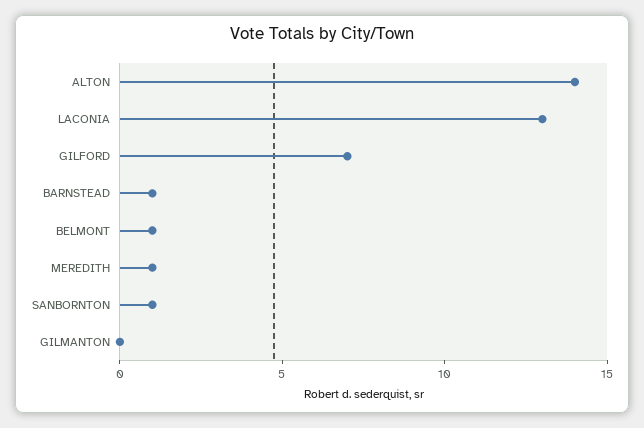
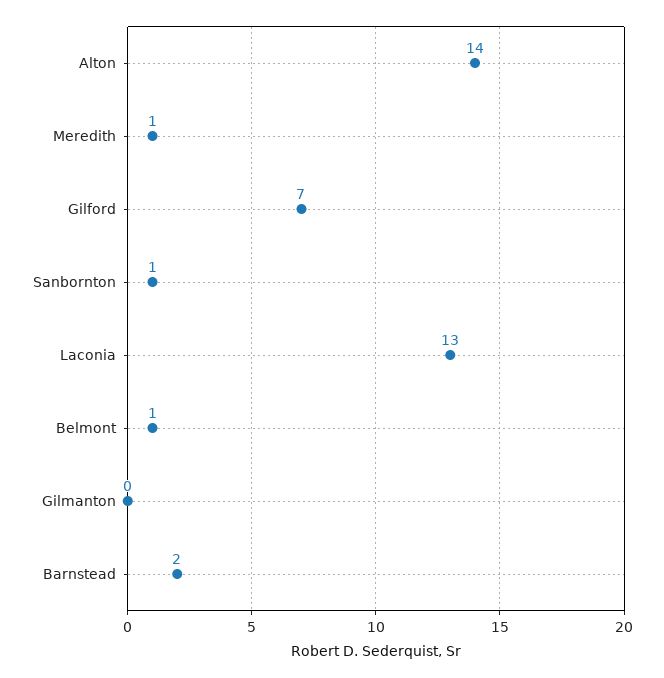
BARNSTEAD: 1 -> 2

